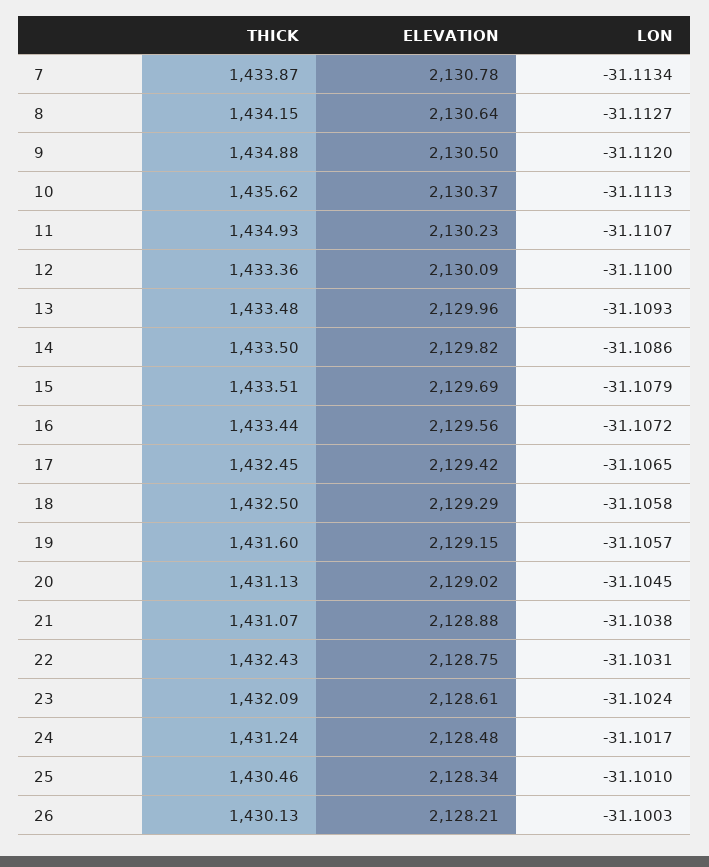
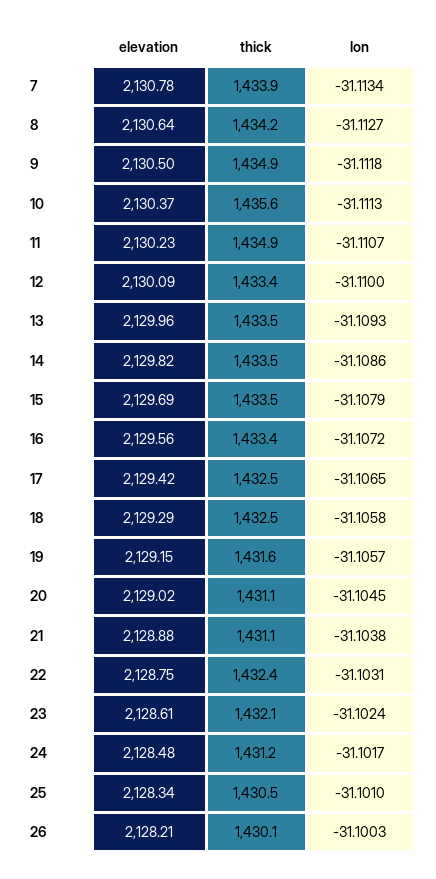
LON, 9: -31.112 -> -31.1118

